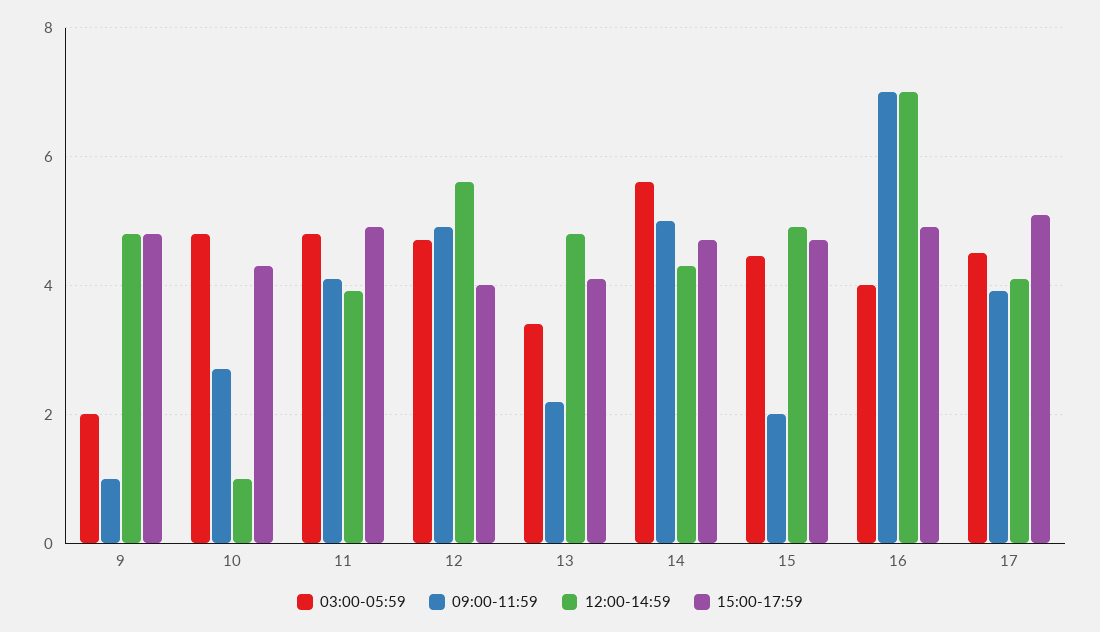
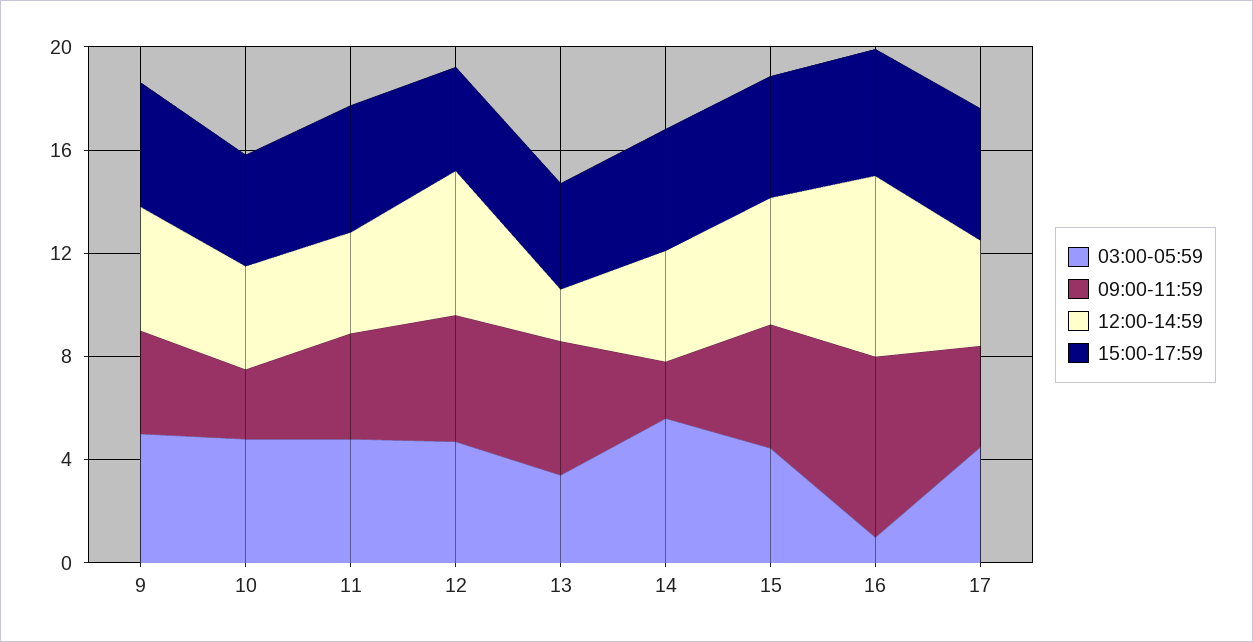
03:00-05:59, 9: 2 -> 5
09:00-11:59, 9: 1 -> 4
12:00-14:59, 10: 1 -> 4
09:00-11:59, 13: 2.2 -> 5
12:00-14:59, 13: 4.8 -> 2
09:00-11:59, 14: 5 -> 2
09:00-11:59, 15: 2 -> 5
03:00-05:59, 16: 4 -> 1

